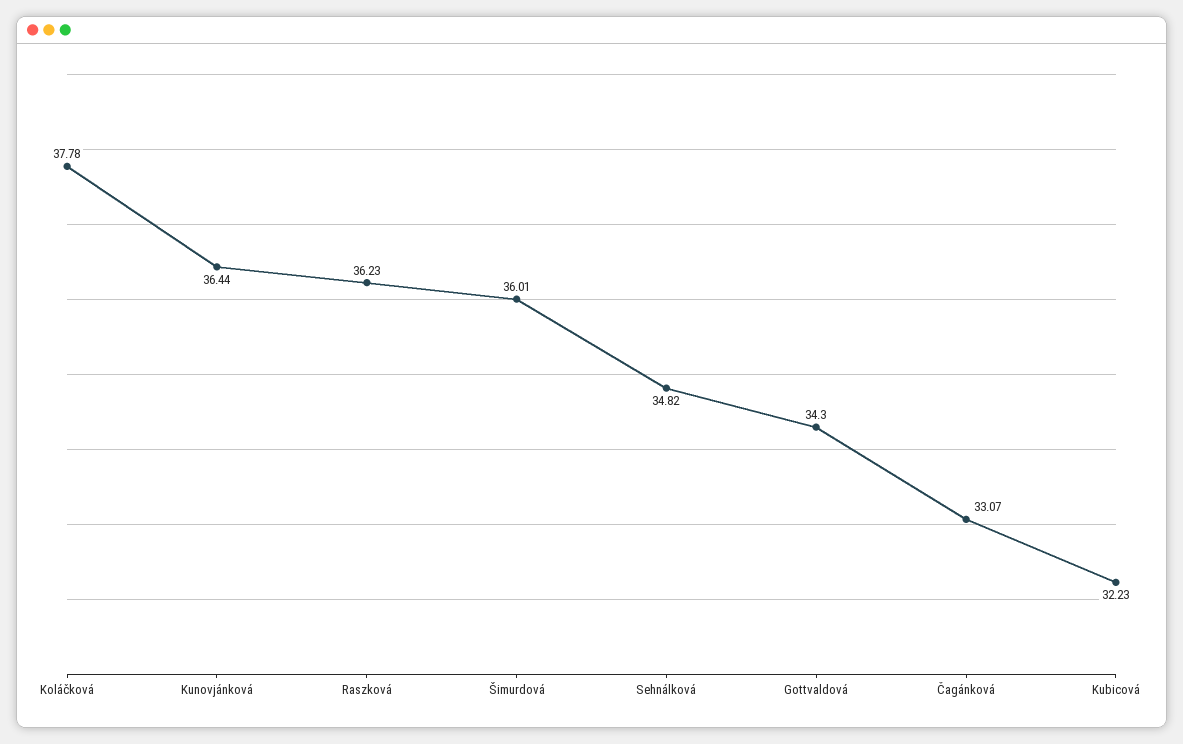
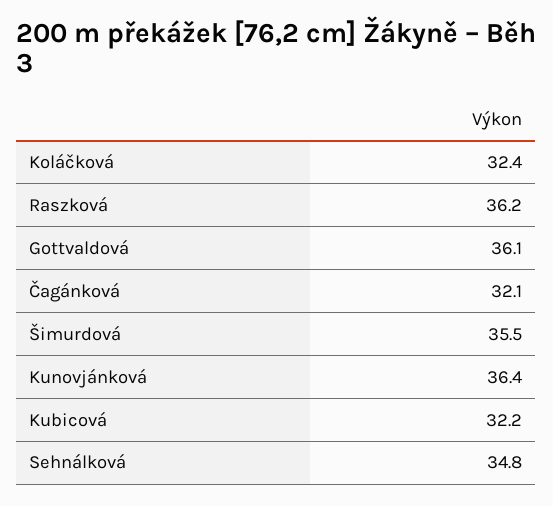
Koláčková: 37.78 -> 32.4
Šimurdová: 36.01 -> 35.5
Gottvaldová: 34.3 -> 36.1
Čagánková: 33.07 -> 32.1

